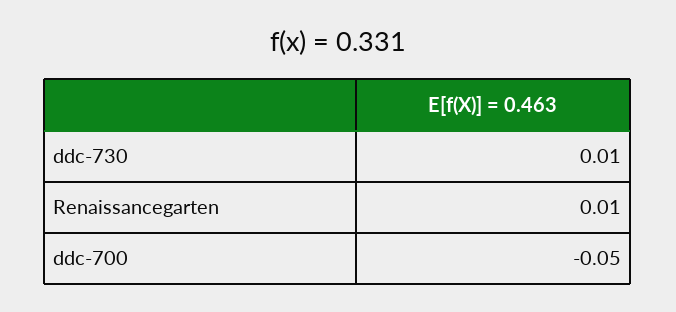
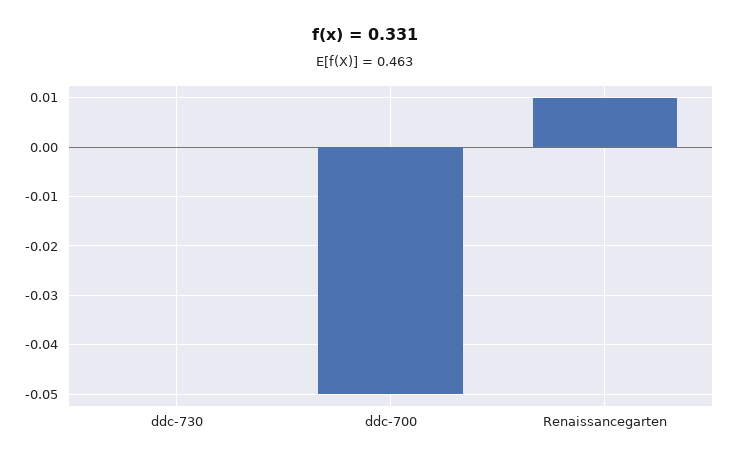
ddc-730: 0.01 -> 0

